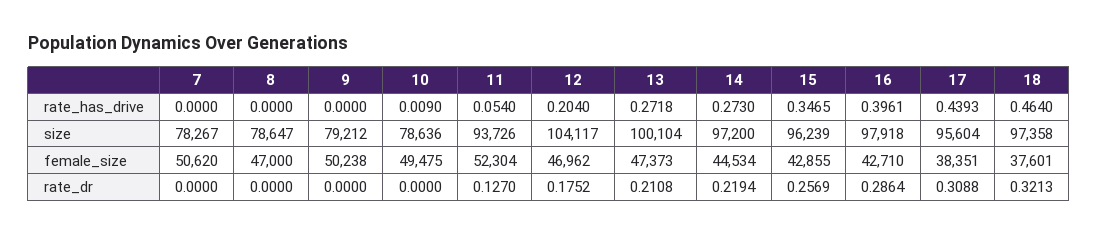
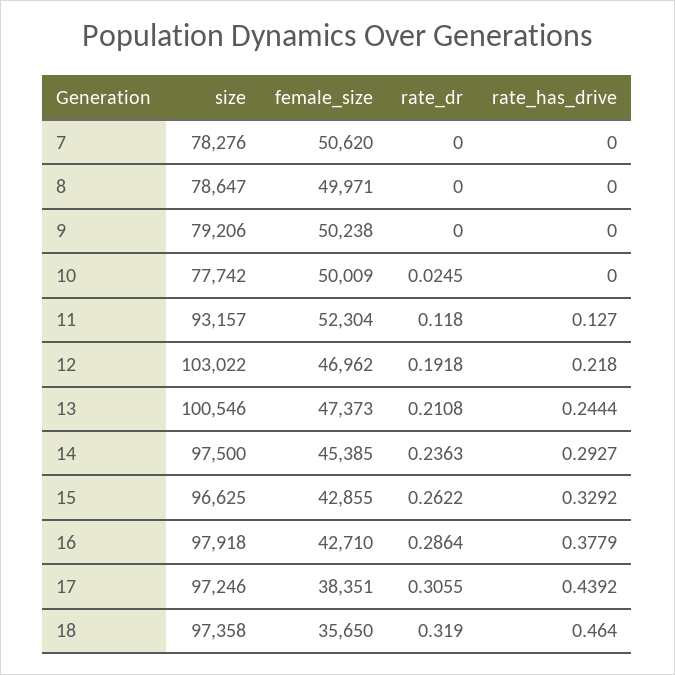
10, rate_has_drive: 0.009 -> 0
11, rate_has_drive: 0.054 -> 0.127
12, rate_has_drive: 0.204 -> 0.218
13, rate_has_drive: 0.2718 -> 0.2444
14, rate_has_drive: 0.273 -> 0.2927
15, rate_has_drive: 0.3465 -> 0.3292
16, rate_has_drive: 0.3961 -> 0.3779
17, rate_has_drive: 0.4393 -> 0.4392
7, size: 78267 -> 78276
9, size: 79212 -> 79206
10, size: 78636 -> 77742
11, size: 93726 -> 93157
12, size: 104117 -> 103022
13, size: 100104 -> 100546
14, size: 97200 -> 97500
15, size: 96239 -> 96625
17, size: 95604 -> 97246
8, female_size: 47000 -> 49971
10, female_size: 49475 -> 50009
14, female_size: 44534 -> 45385
18, female_size: 37601 -> 35650
10, rate_dr: 0 -> 0.0245
11, rate_dr: 0.127 -> 0.118
12, rate_dr: 0.1752 -> 0.1918
14, rate_dr: 0.2194 -> 0.2363
15, rate_dr: 0.2569 -> 0.2622
17, rate_dr: 0.3088 -> 0.3055
18, rate_dr: 0.3213 -> 0.319

